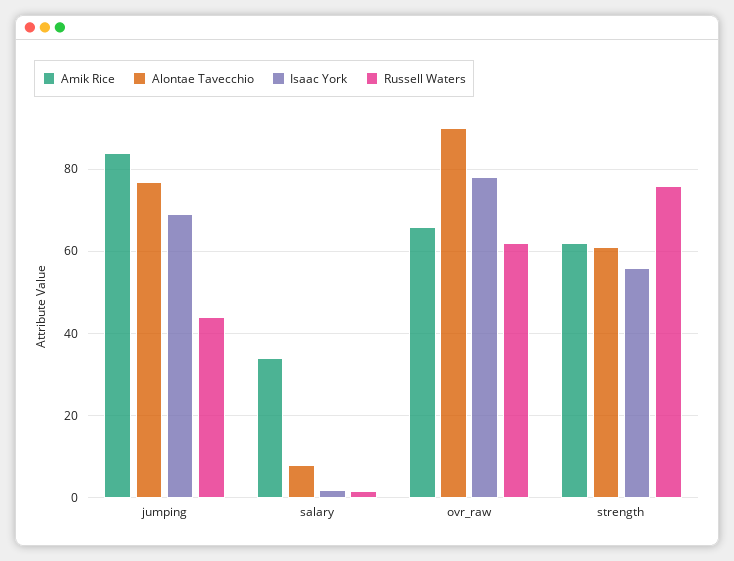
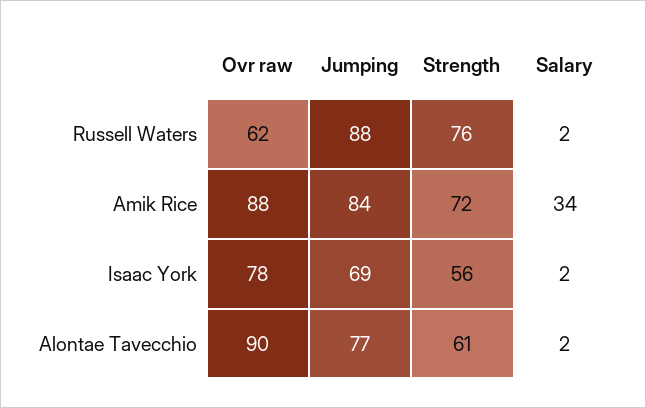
Russell Waters, jumping: 44 -> 88
Alontae Tavecchio, salary: 8 -> 2
Amik Rice, ovr_raw: 66 -> 88
Amik Rice, strength: 62 -> 72

